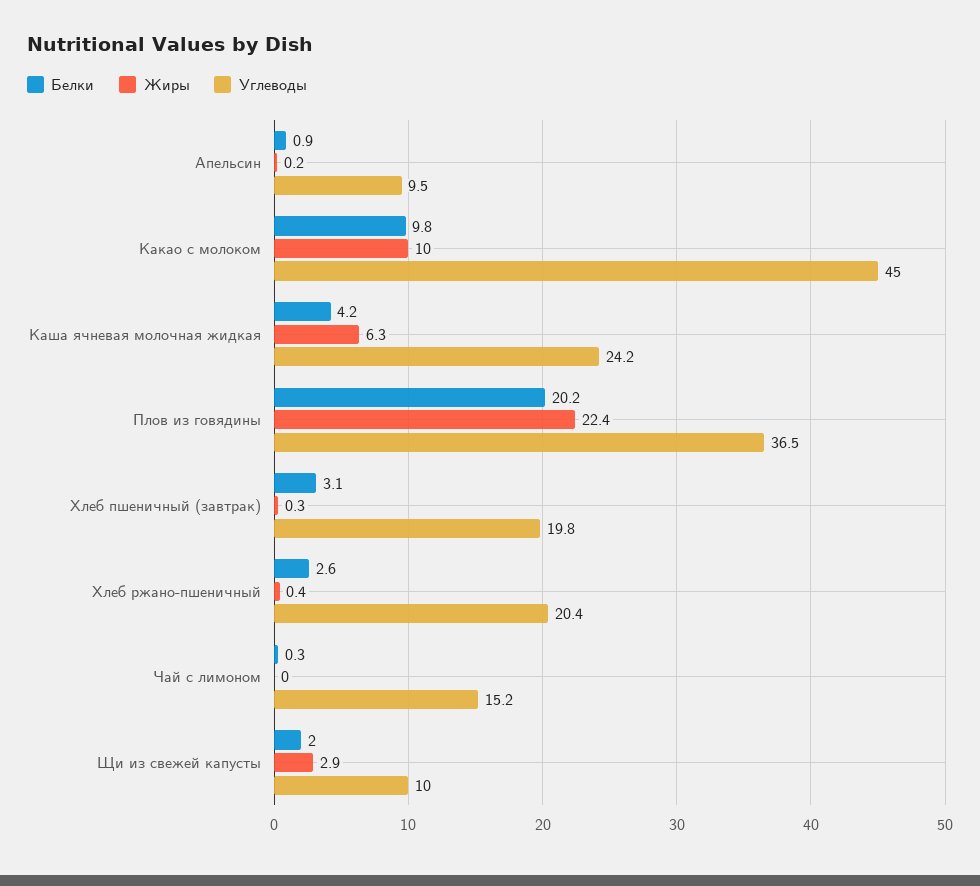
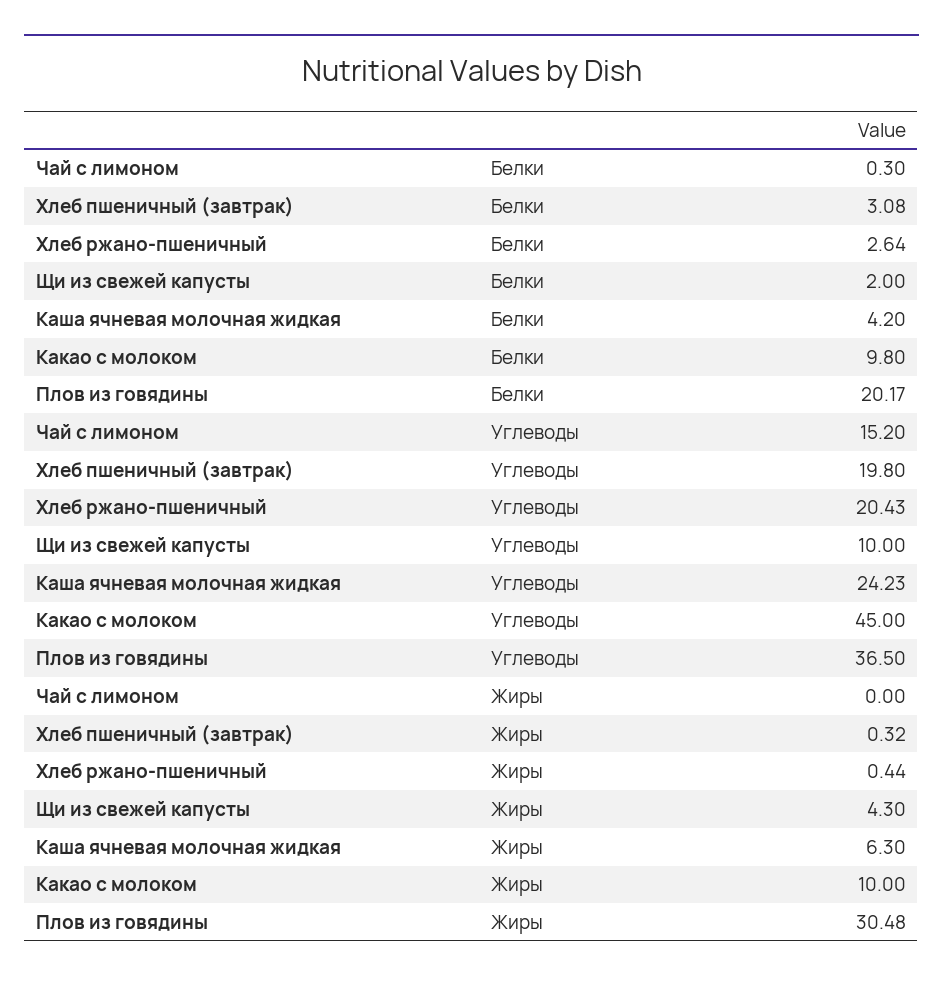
Белки, Апельсин: 0.9 -> none
Жиры, Апельсин: 0.2 -> none
Углеводы, Апельсин: 9.5 -> none
Жиры, Плов из говядины: 22.4 -> 30.48
Жиры, Щи из свежей капусты: 2.9 -> 4.3

